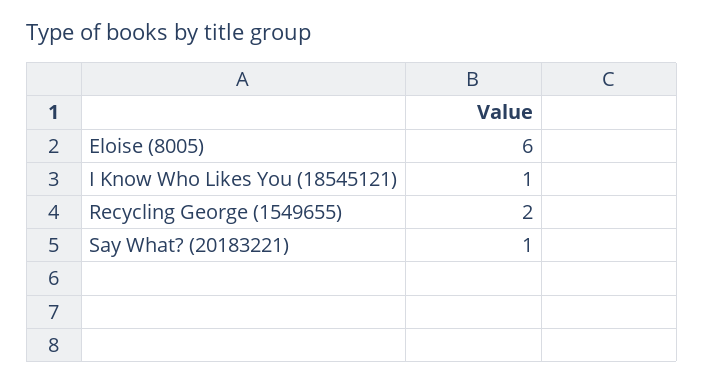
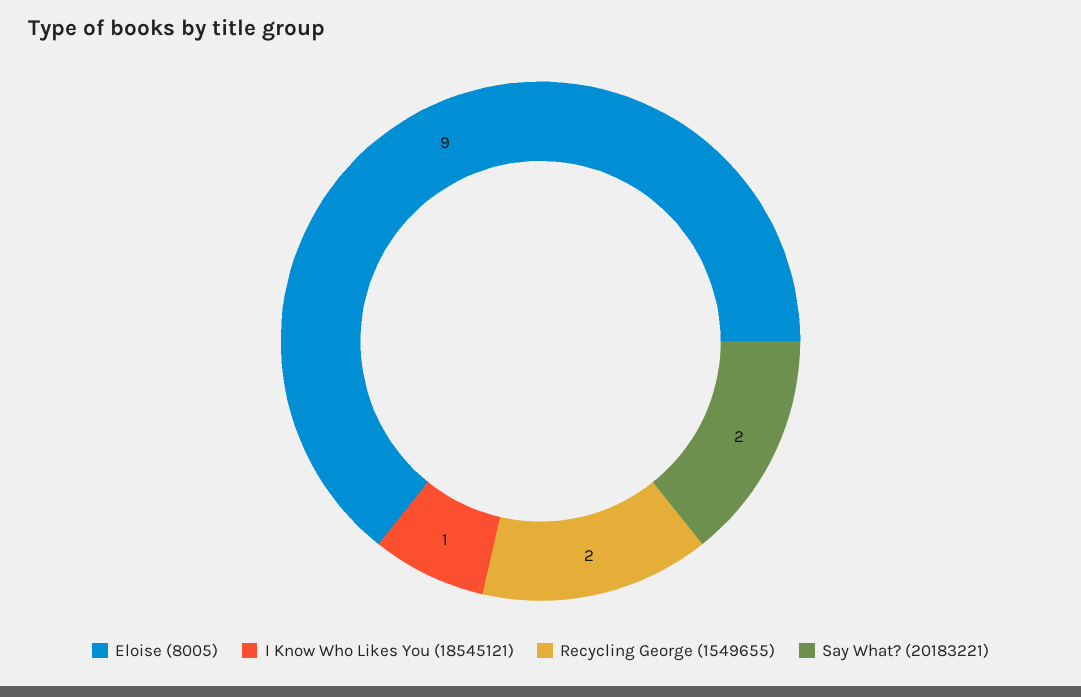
Eloise (8005): 6 -> 9
Say What? (20183221): 1 -> 2

